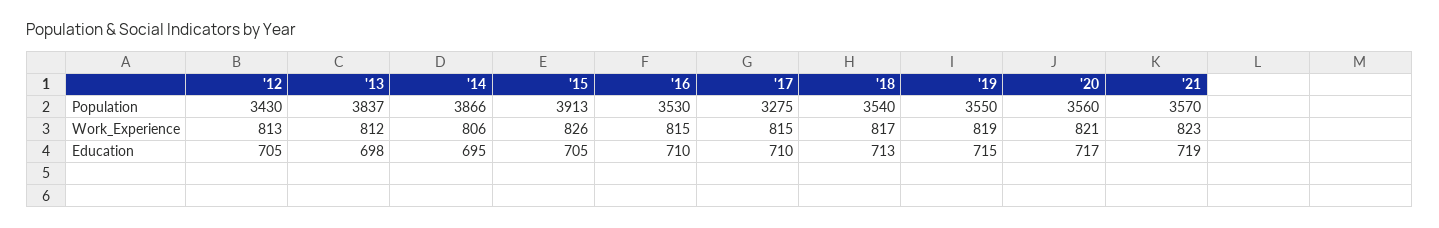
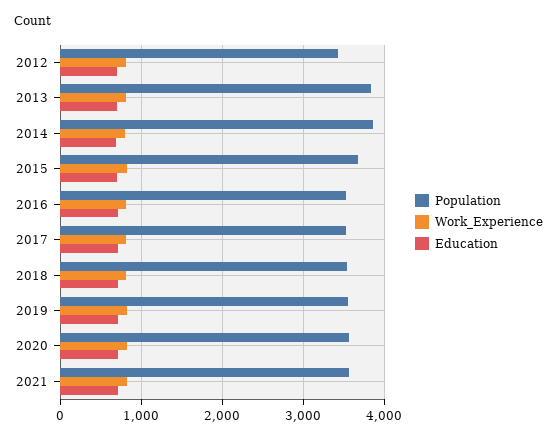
Population, '15: 3913 -> 3700
Population, '17: 3275 -> 3500

